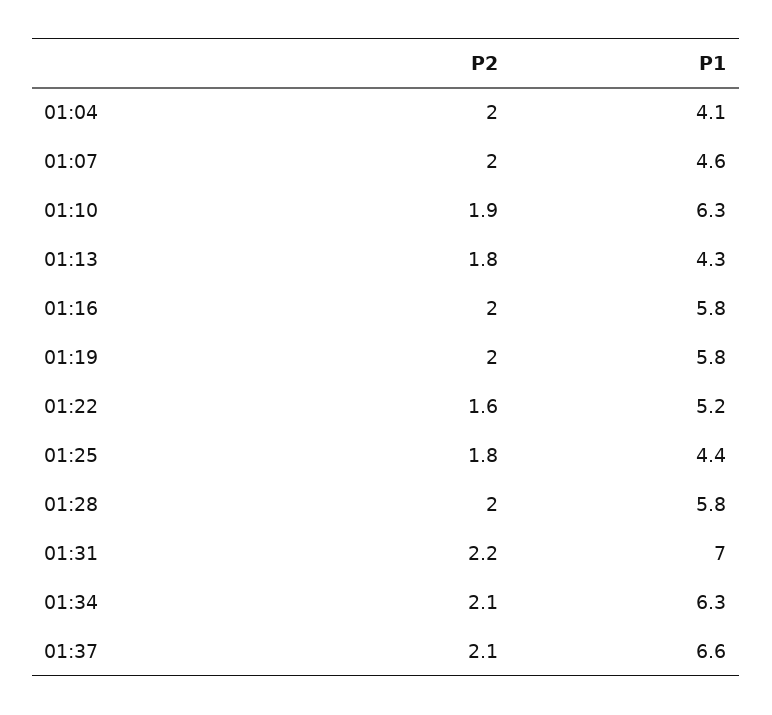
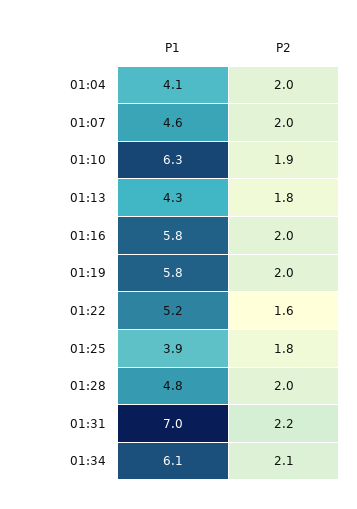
P1, 01:25: 4.4 -> 3.9
P1, 01:28: 5.8 -> 4.8
P1, 01:34: 6.3 -> 6.1
P2, 01:37: 2.1 -> none
P1, 01:37: 6.6 -> none

